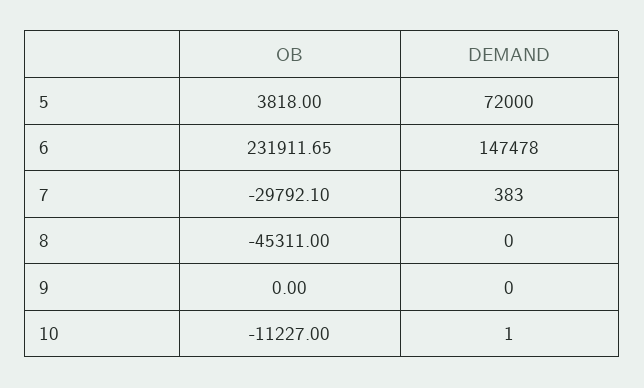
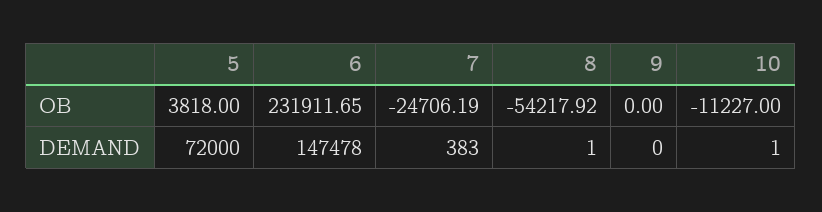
OB, 7: -29792.1 -> -24706.19
OB, 8: -45311 -> -54217.92
DEMAND, 8: 0 -> 1

